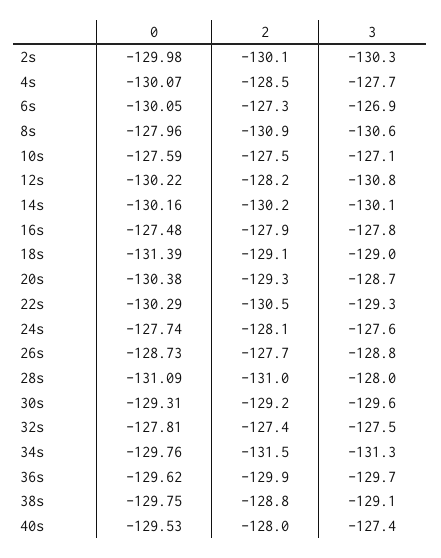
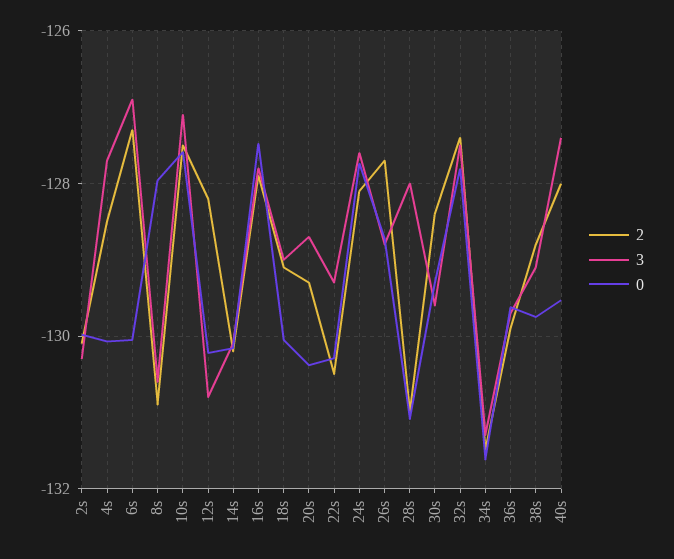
0, 18s: -131.39 -> -130
2, 30s: -129.2 -> -128.4
0, 34s: -129.76 -> -131.6

